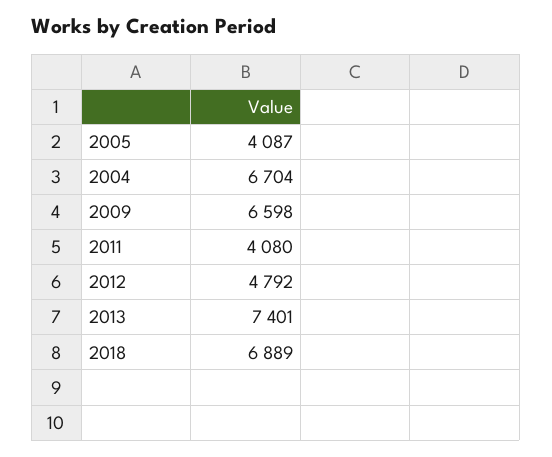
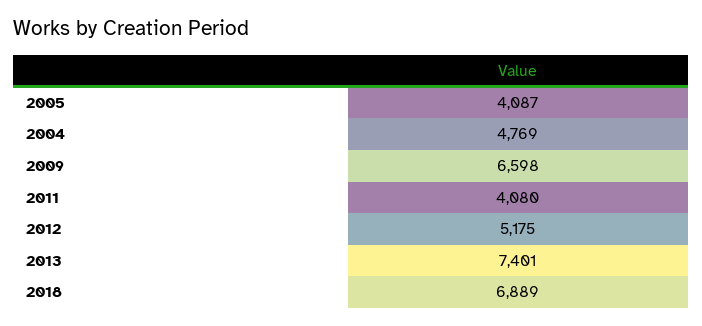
2004: 6704 -> 4769
2012: 4792 -> 5175

